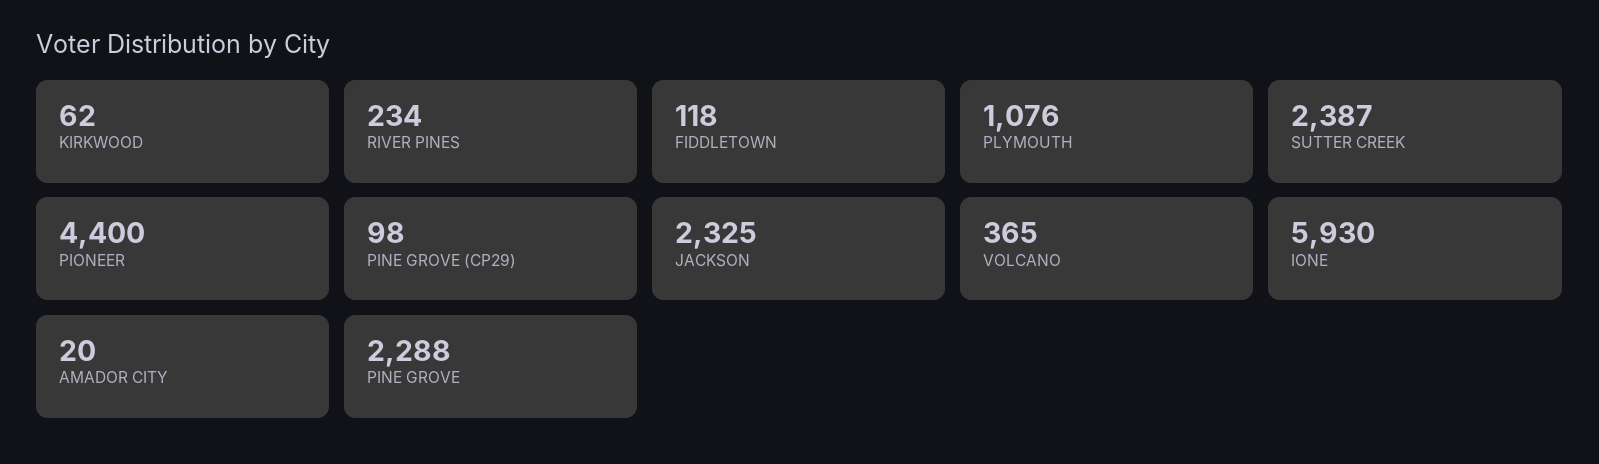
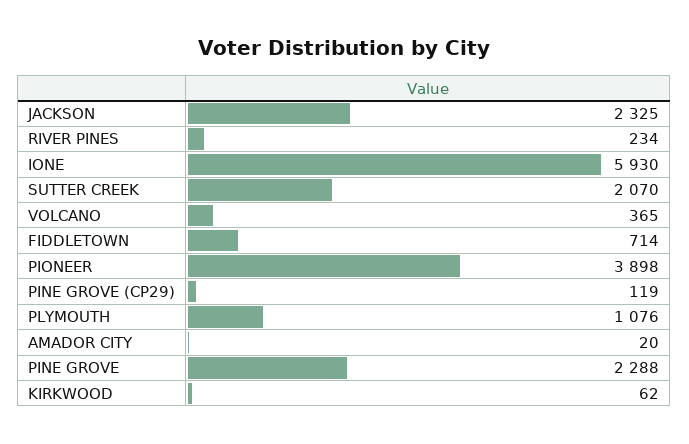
FIDDLETOWN: 118 -> 714
SUTTER CREEK: 2387 -> 2070
PIONEER: 4400 -> 3898
PINE GROVE (CP29): 98 -> 119

